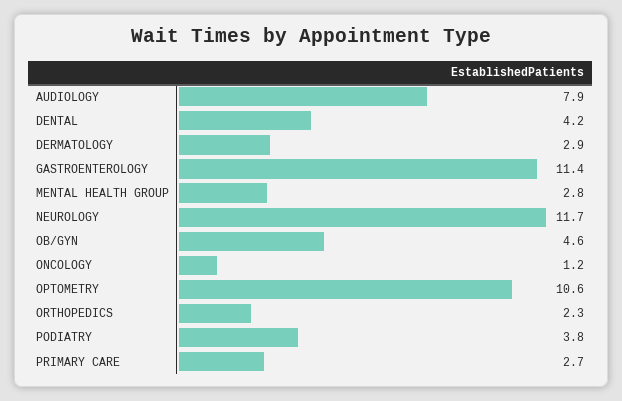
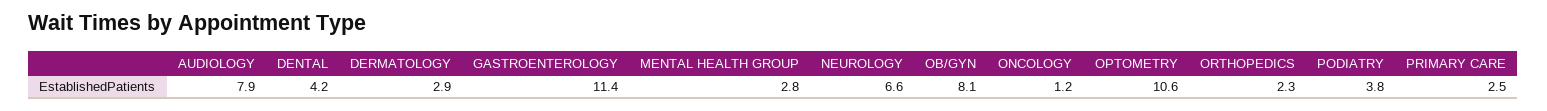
NEUROLOGY: 11.7 -> 6.6
OB/GYN: 4.6 -> 8.1
PRIMARY CARE: 2.7 -> 2.5

